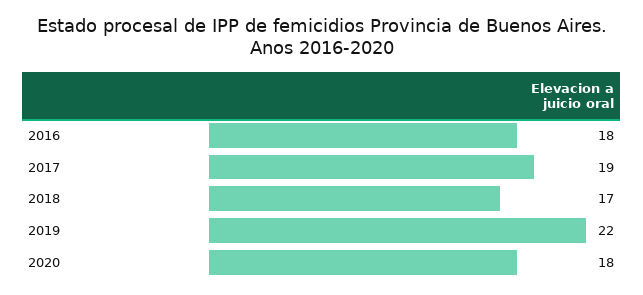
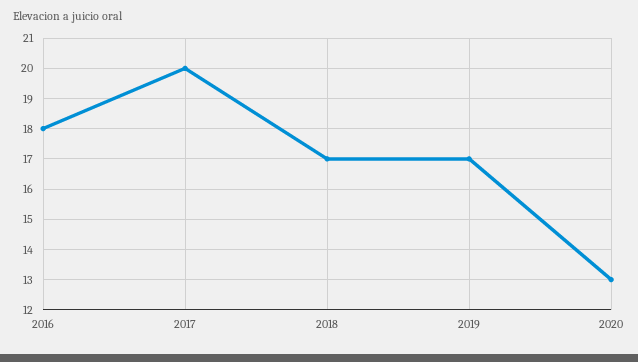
2017: 19 -> 20
2019: 22 -> 17
2020: 18 -> 13

